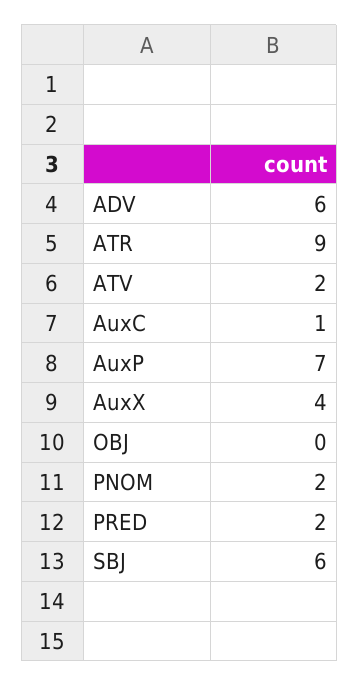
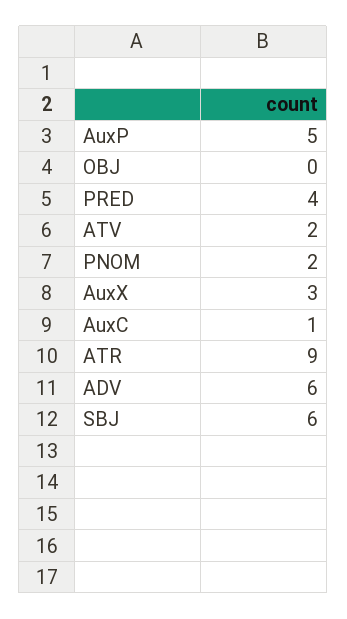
AuxP: 7 -> 5
AuxX: 4 -> 3
PRED: 2 -> 4

